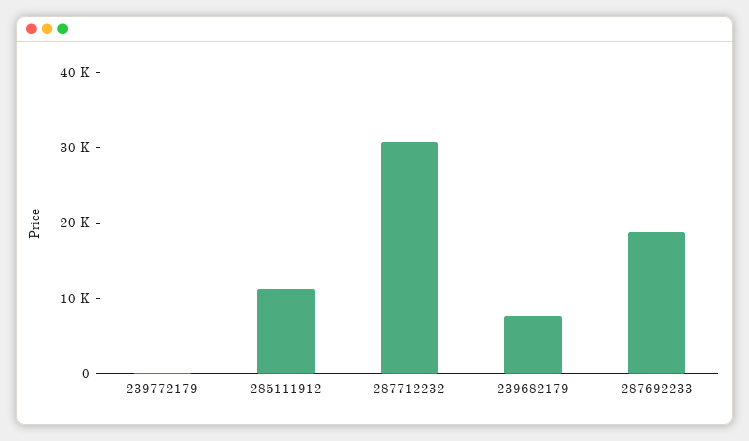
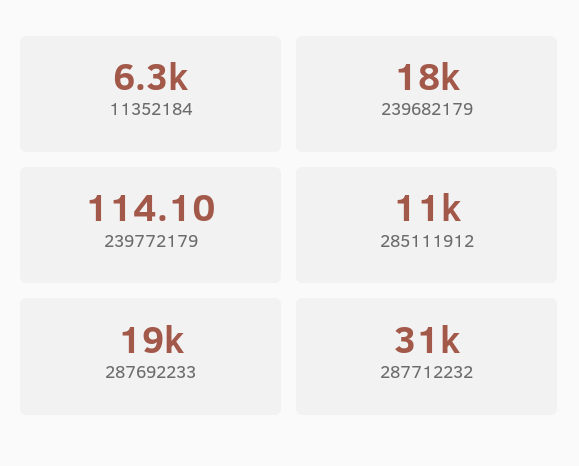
239682179: 8000 -> 18000
11352184: none -> 6300

